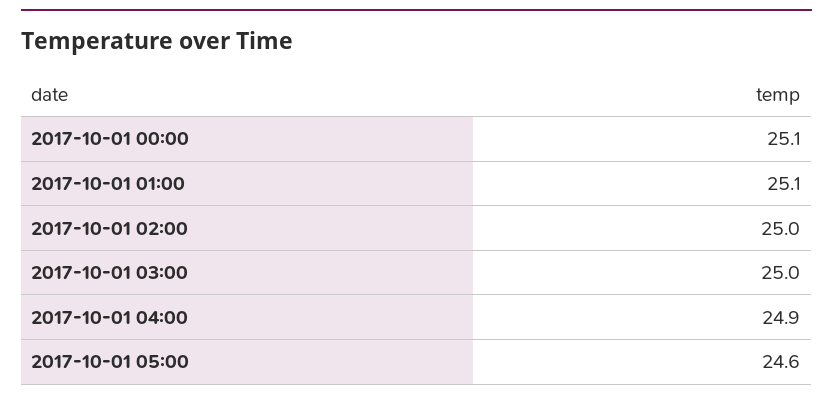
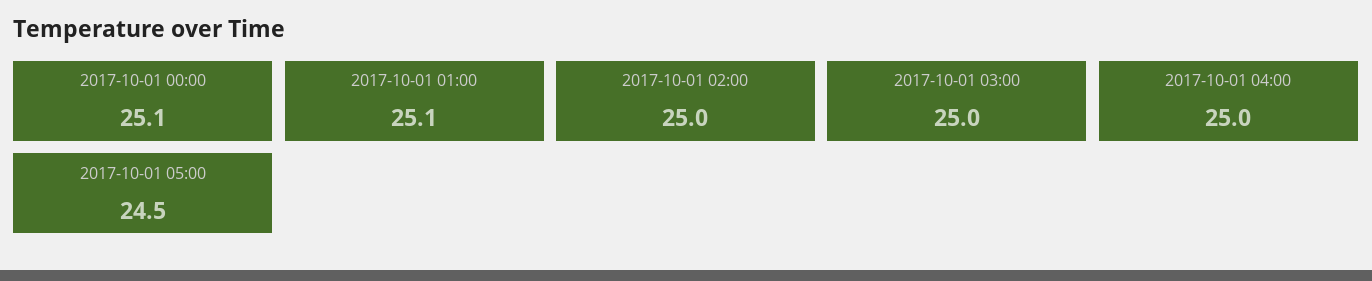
2017-10-01 04:00: 24.9 -> 25
2017-10-01 05:00: 24.6 -> 24.5

